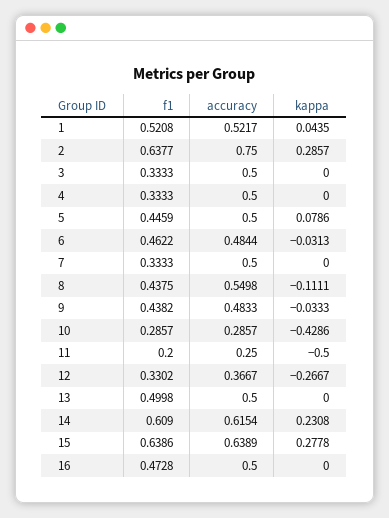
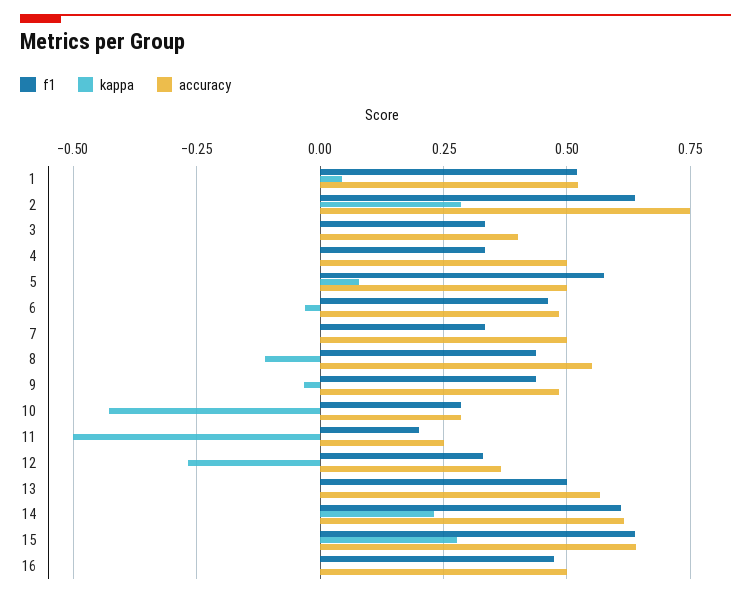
accuracy, 3: 0.5 -> 0.4
f1, 5: 0.4459 -> 0.575
accuracy, 13: 0.5 -> 0.575

